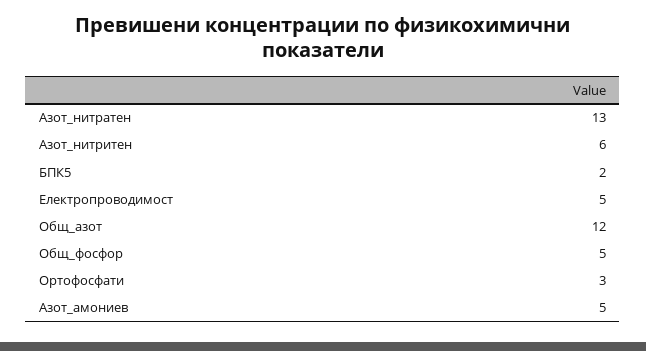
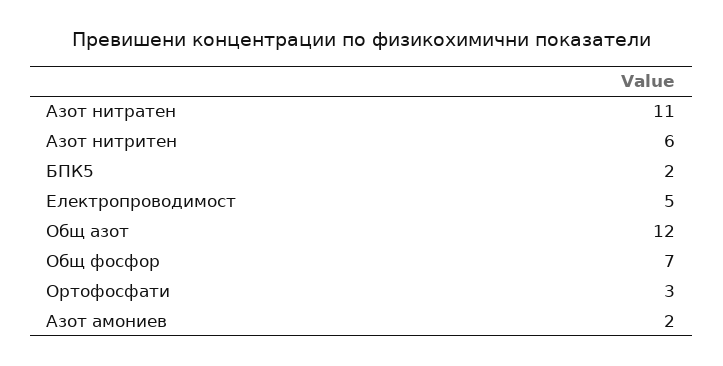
Азот_нитратен: 13 -> 11
Общ_фосфор: 5 -> 7
Азот_амониев: 5 -> 2

